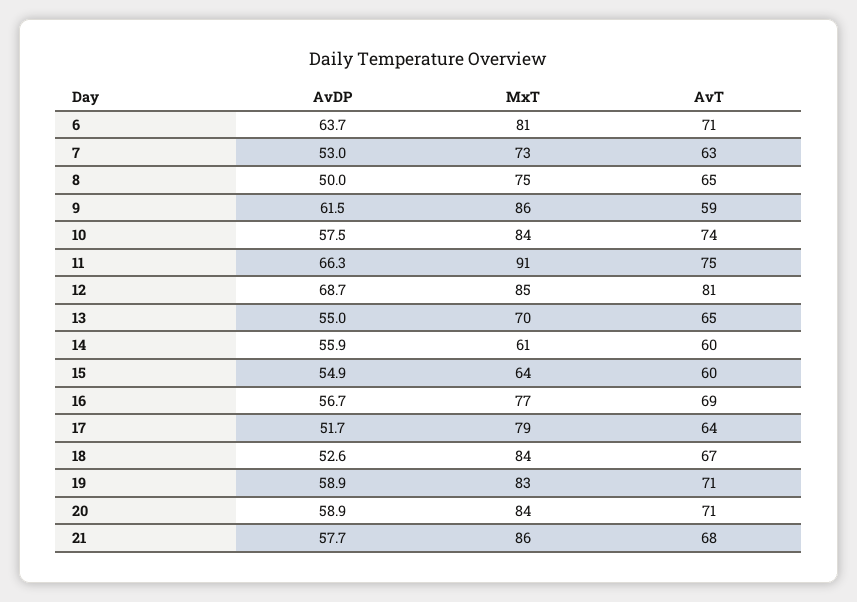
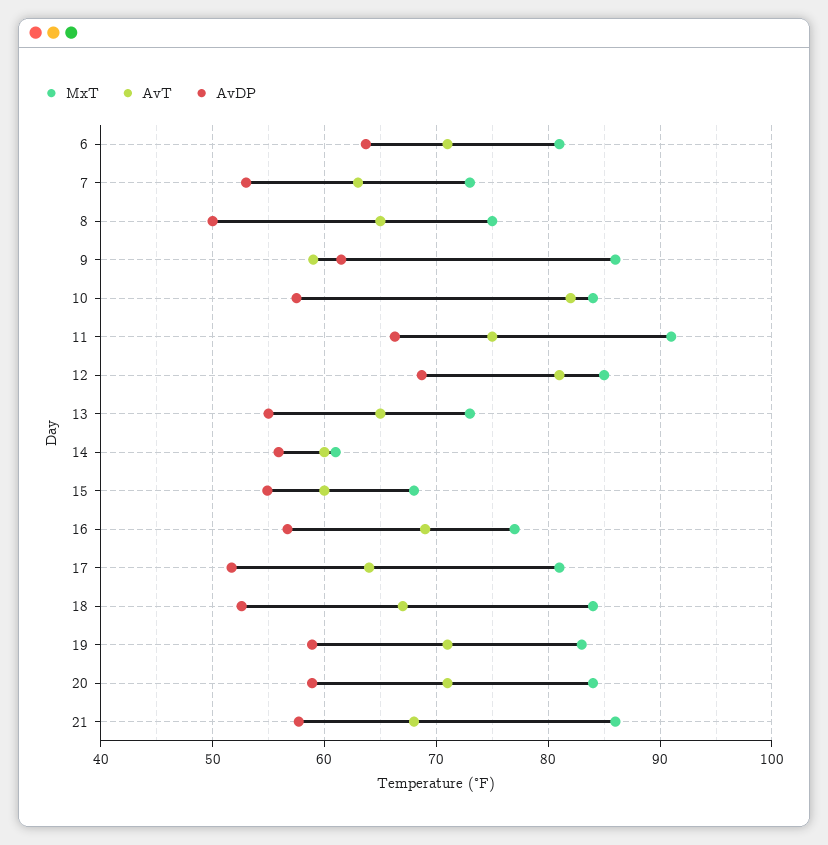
AvT, 10: 74 -> 82
MxT, 13: 70 -> 73
MxT, 15: 64 -> 68
MxT, 17: 79 -> 81

